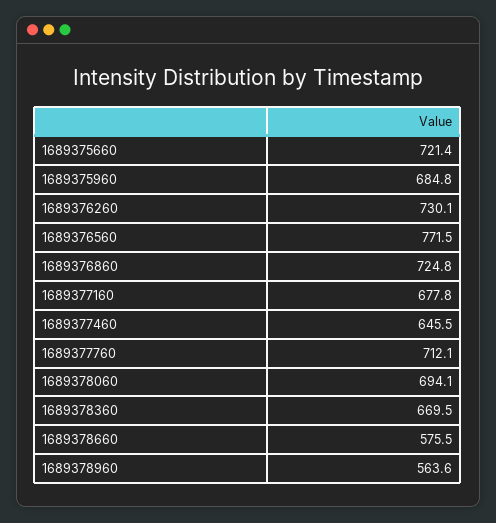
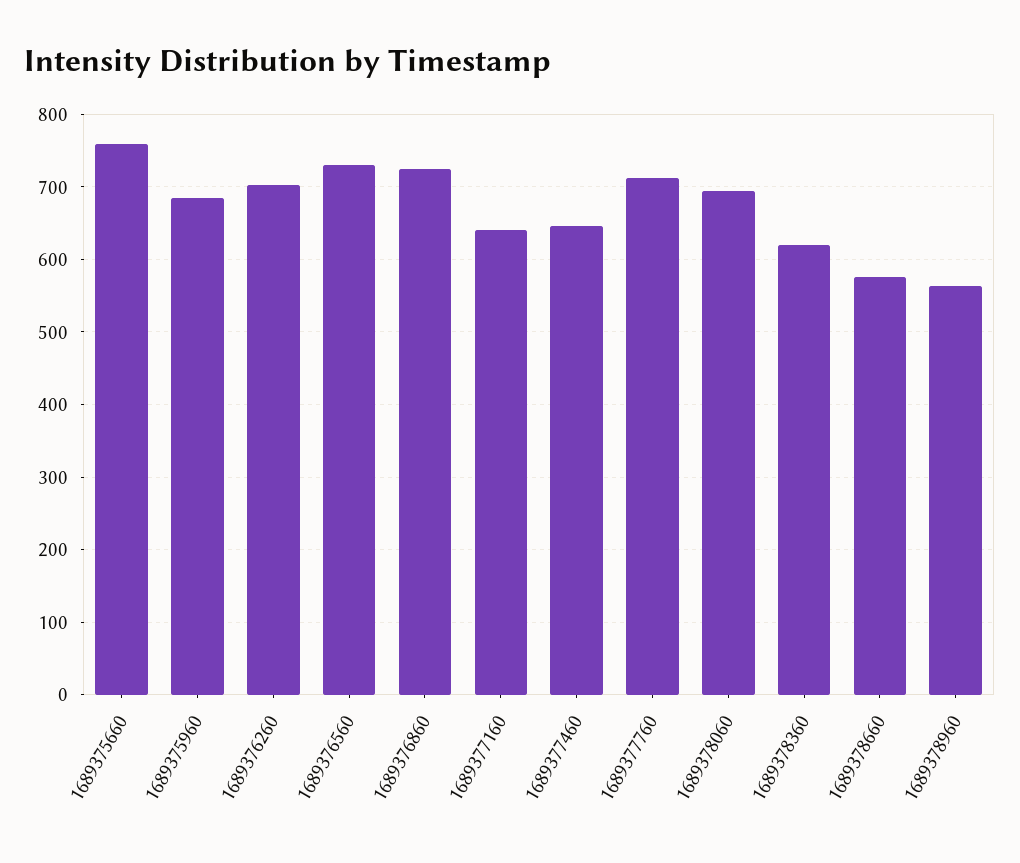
1689375660: 721.4 -> 760
1689376260: 730.1 -> 700
1689376560: 771.5 -> 730
1689377160: 677.8 -> 640
1689378360: 669.5 -> 620

